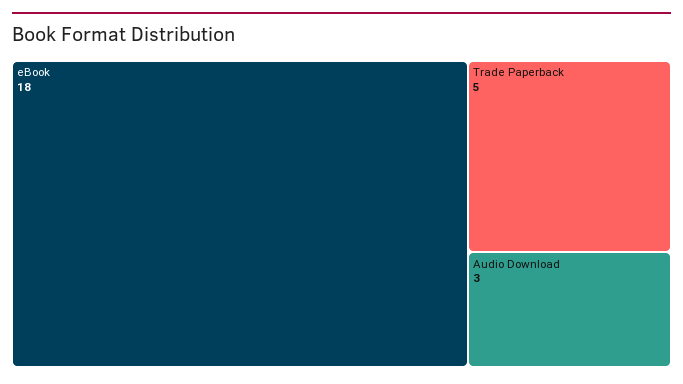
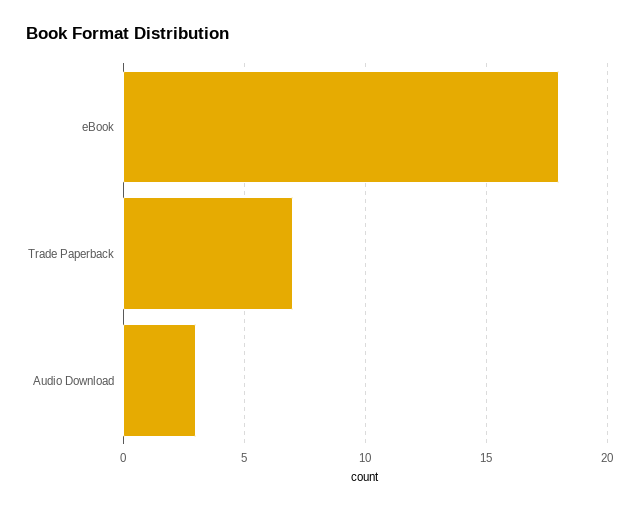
Trade Paperback: 5 -> 7

